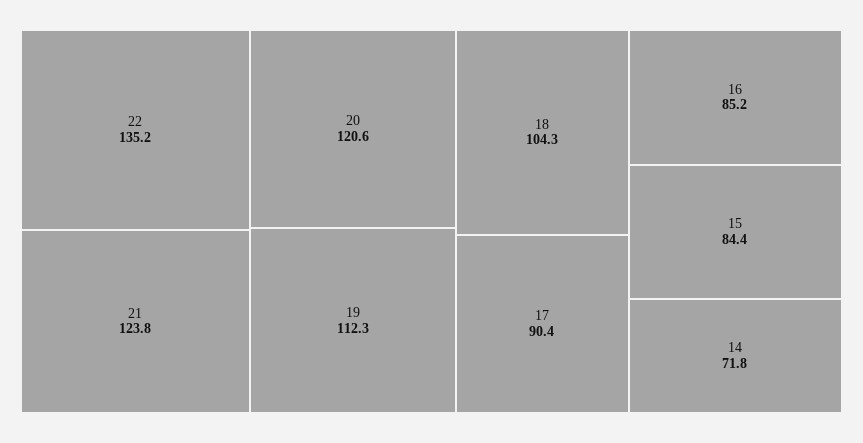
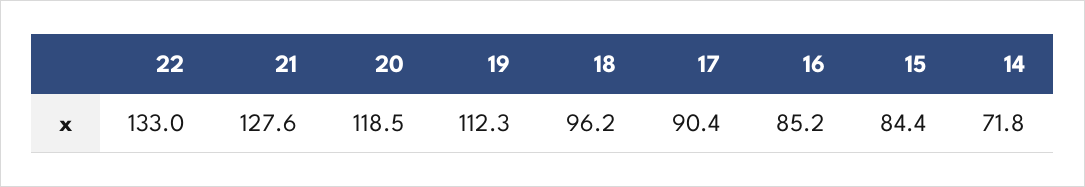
22: 135.2 -> 133
21: 123.8 -> 127.6
20: 120.6 -> 118.5
18: 104.3 -> 96.2

